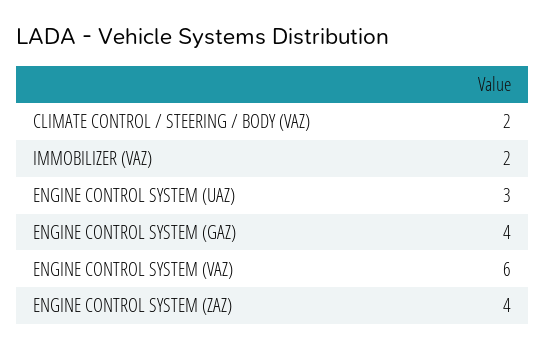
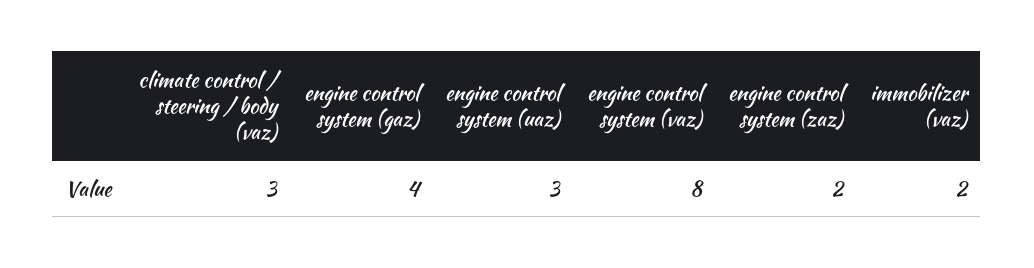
CLIMATE CONTROL / STEERING / BODY (VAZ): 2 -> 3
ENGINE CONTROL SYSTEM (VAZ): 6 -> 8
ENGINE CONTROL SYSTEM (ZAZ): 4 -> 2

